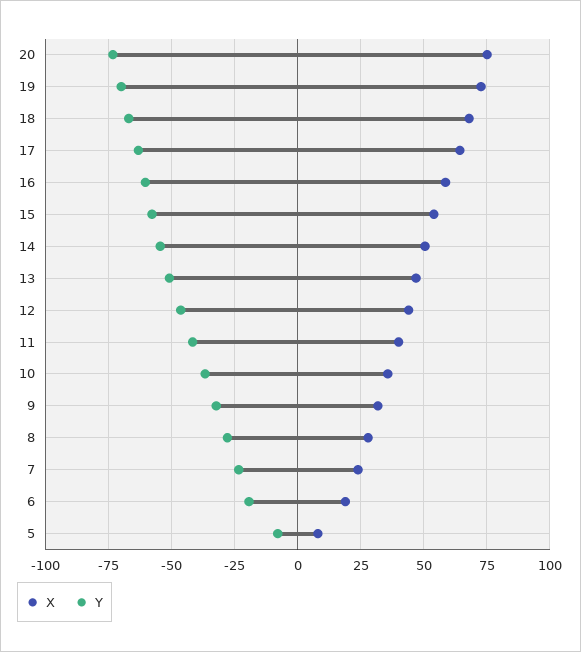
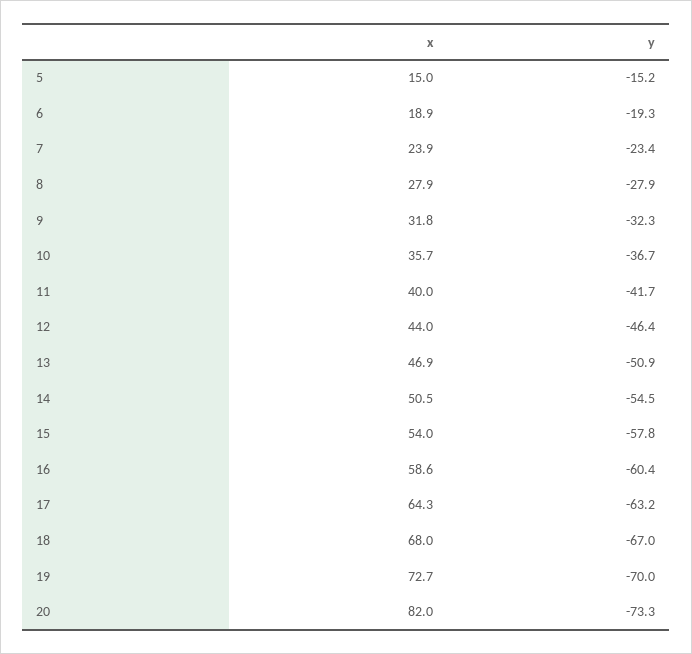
X, 20: 75 -> 82
X, 5: 7.5 -> 15
Y, 5: -7.5 -> -15.2

